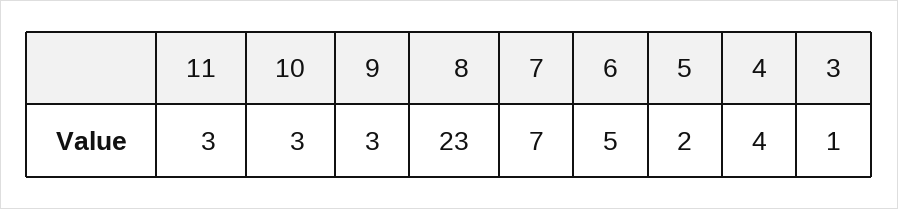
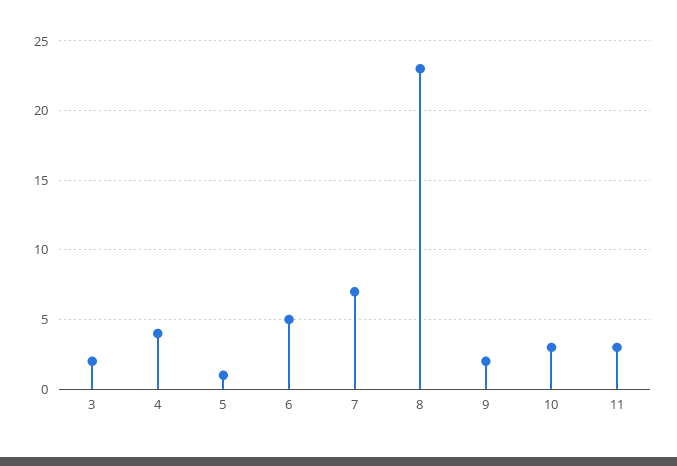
9: 3 -> 2
5: 2 -> 1
3: 1 -> 2

